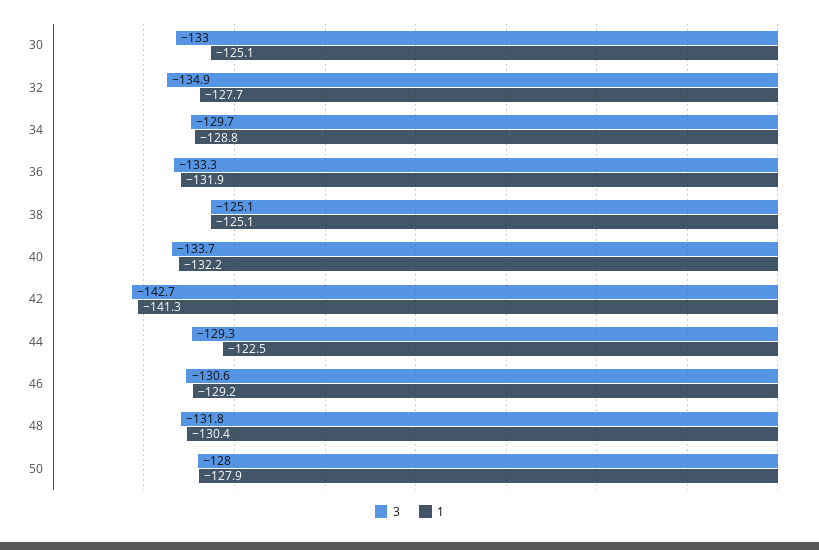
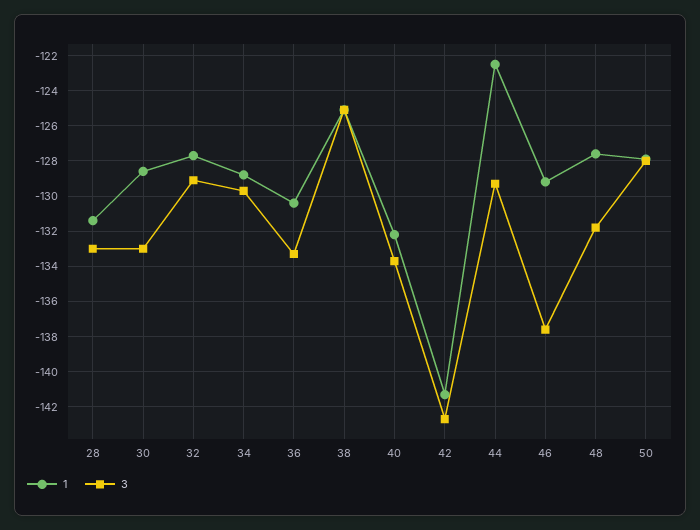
1, 30: -125.1 -> -128.5
3, 32: -134.9 -> -129
1, 36: -131.9 -> -130.5
3, 46: -130.6 -> -137.5
1, 48: -130.4 -> -127.5
1, 28: none -> -131.5
3, 28: none -> -133

